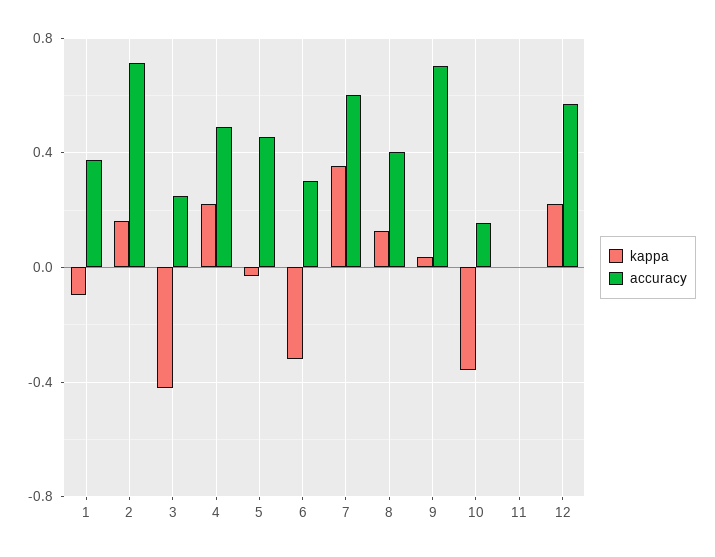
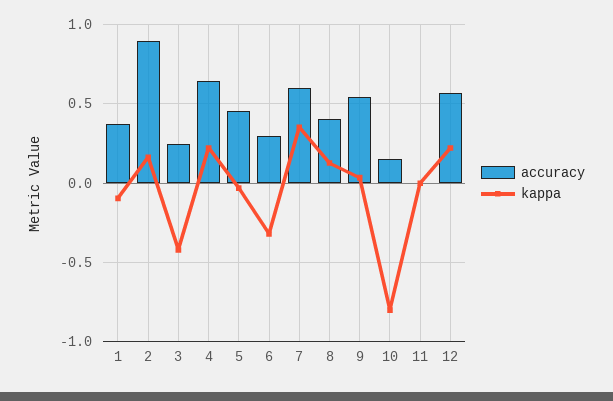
accuracy, 2: 0.7 -> 0.9
accuracy, 4: 0.5 -> 0.65
accuracy, 9: 0.7 -> 0.55
kappa, 10: -0.35 -> -0.8

